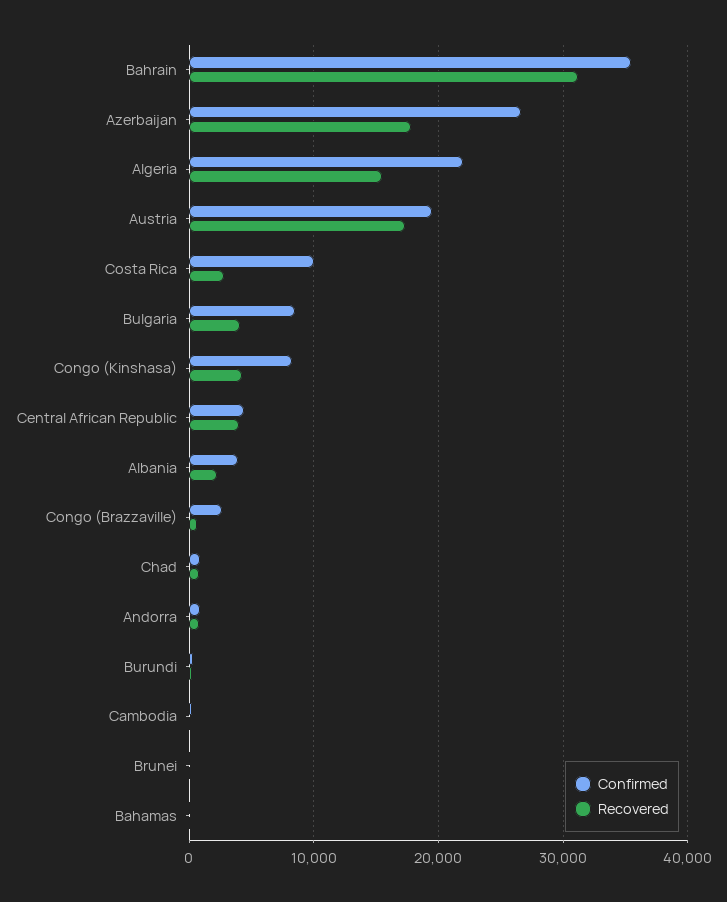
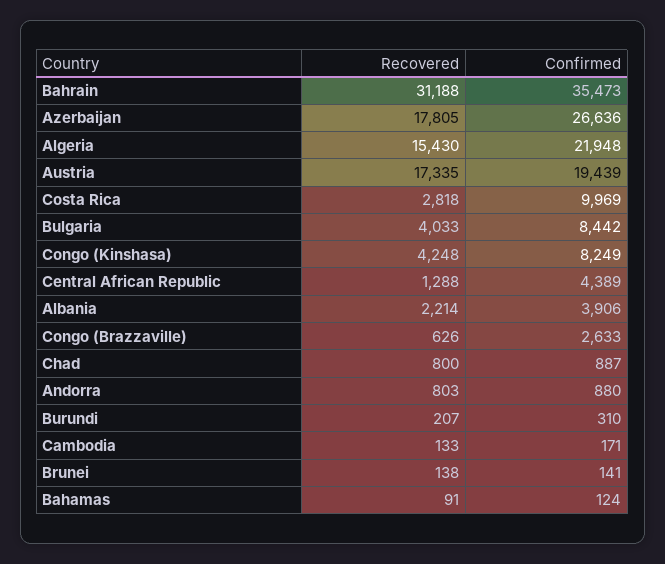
Recovered, Central African Republic: 4000 -> 1288

